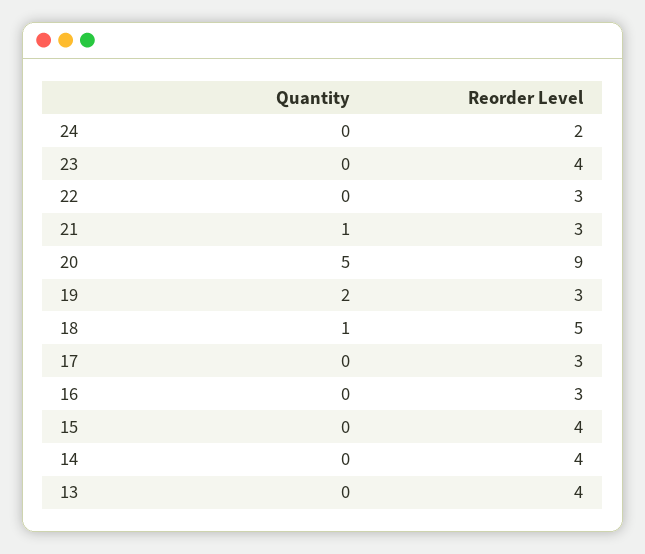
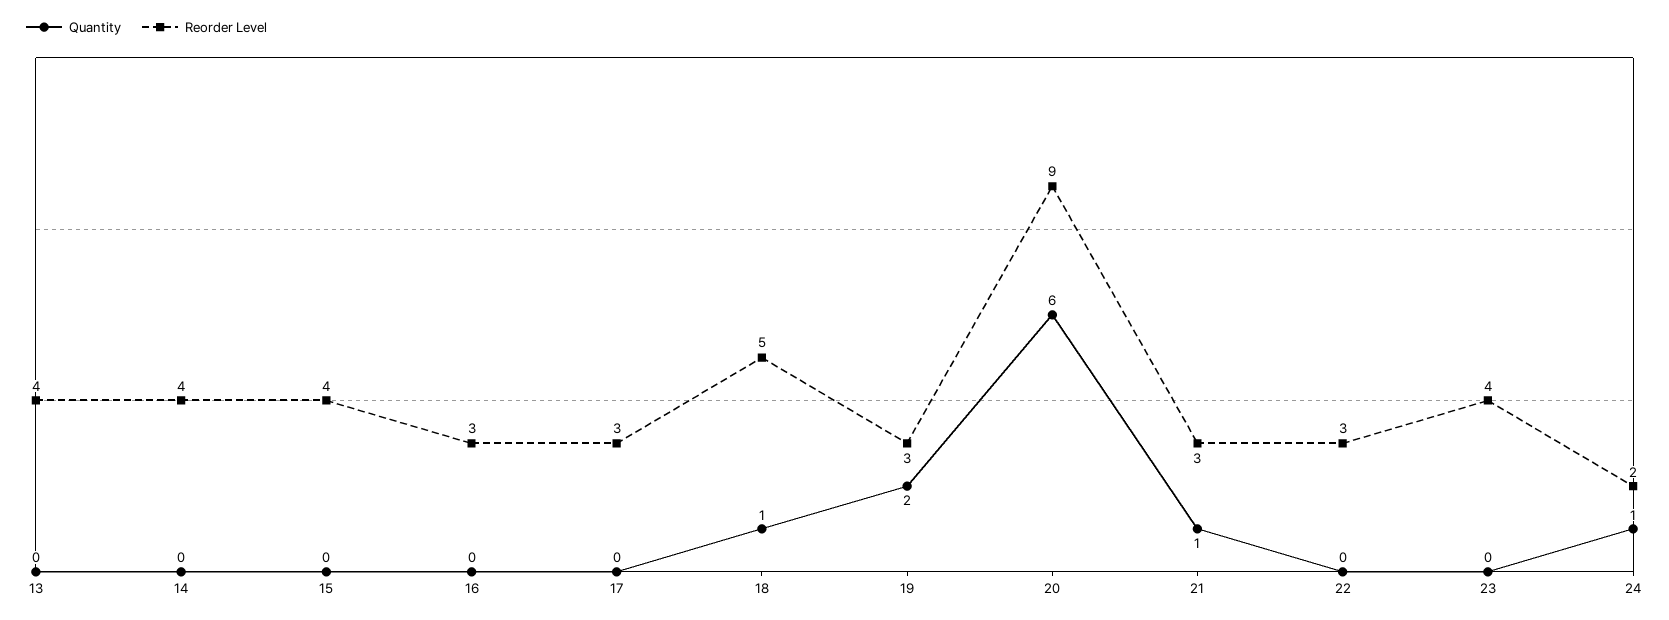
Quantity, 24: 0 -> 1
Quantity, 20: 5 -> 6

